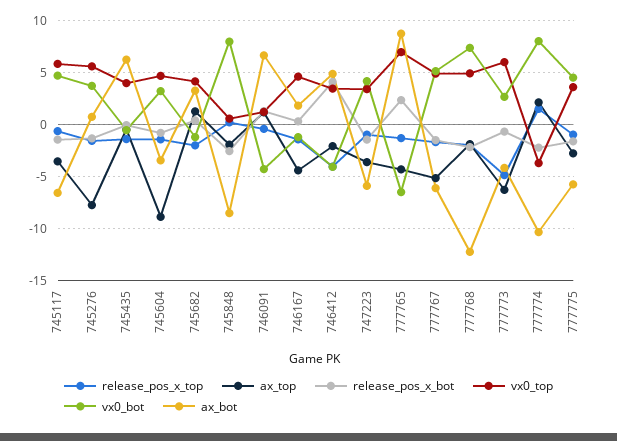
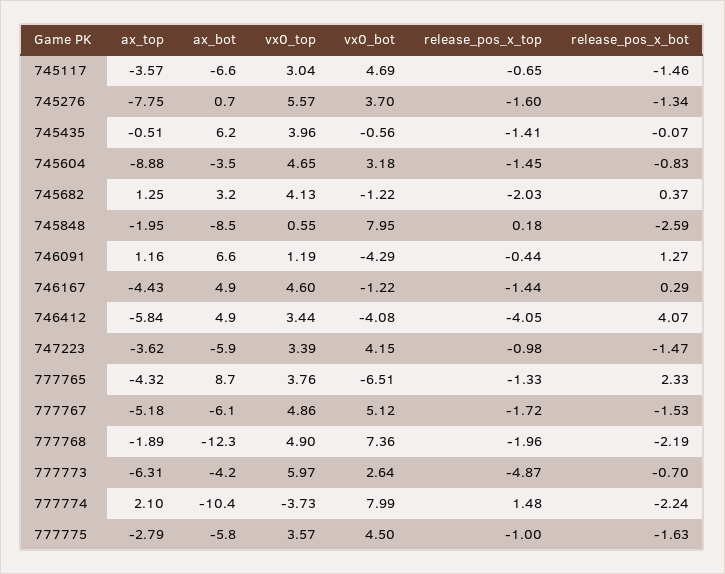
vx0_top, 745117: 6 -> 3.04
ax_bot, 746167: 2 -> 4.9
ax_top, 746412: -2 -> -5.84
vx0_top, 777765: 7 -> 3.76

